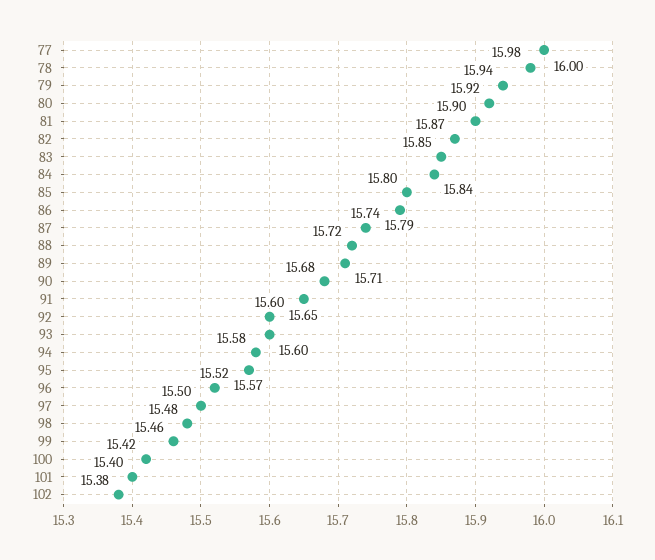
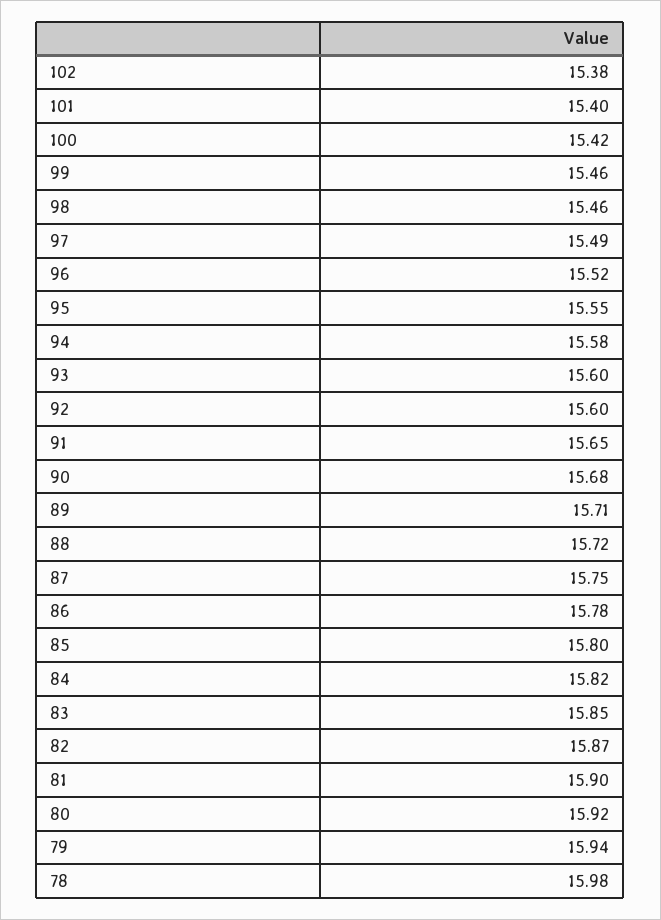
77: 16 -> none
84: 15.84 -> 15.82
86: 15.79 -> 15.78
87: 15.74 -> 15.75
95: 15.57 -> 15.55
97: 15.5 -> 15.49
98: 15.48 -> 15.46

